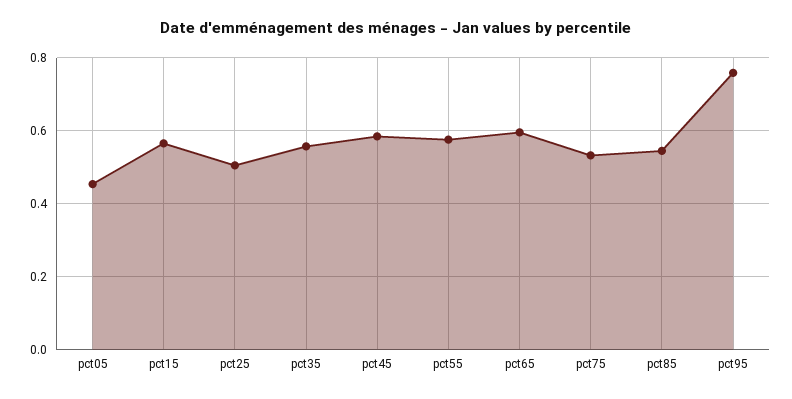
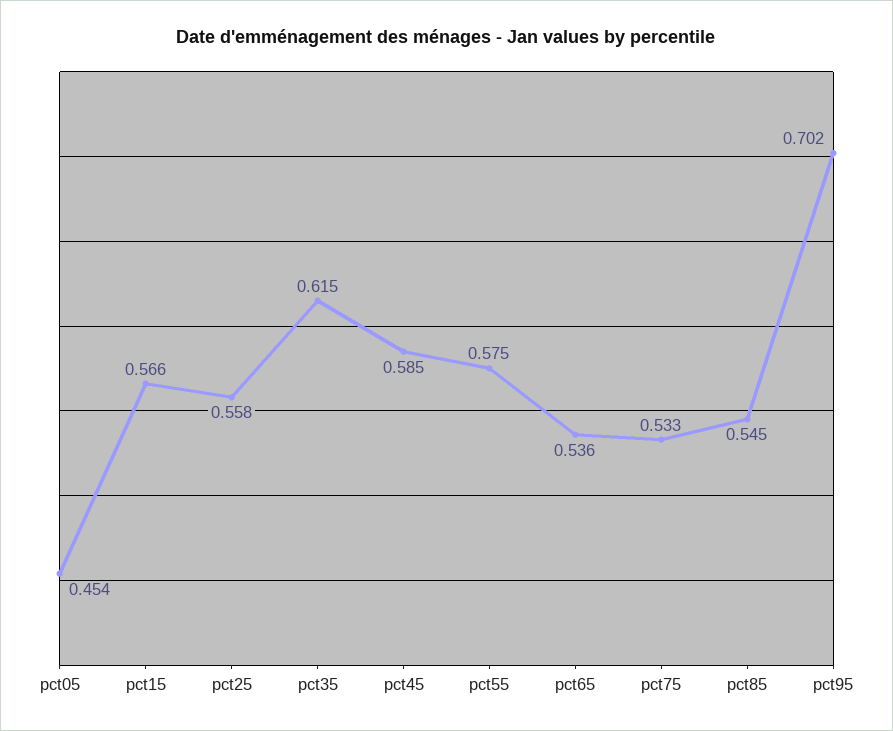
pct25: 0.5 -> 0.558
pct35: 0.56 -> 0.615
pct65: 0.6 -> 0.536
pct95: 0.76 -> 0.702

